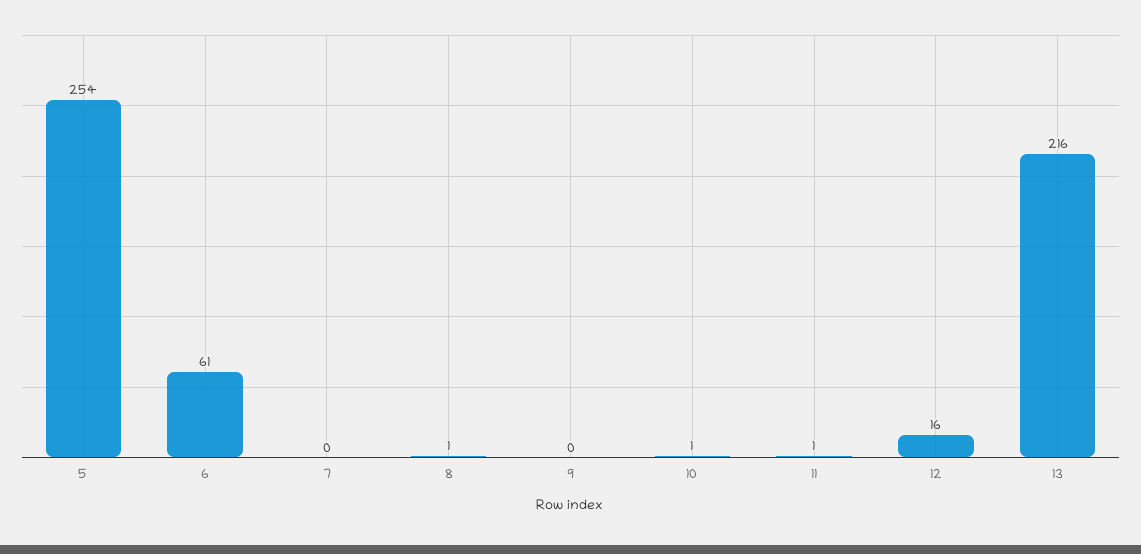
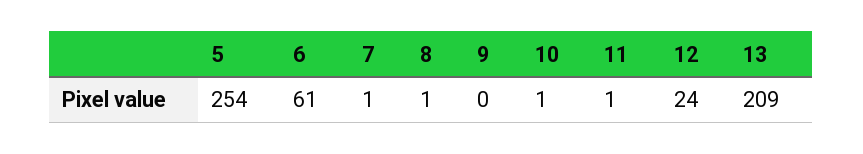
7: 0 -> 1
12: 16 -> 24
13: 216 -> 209

